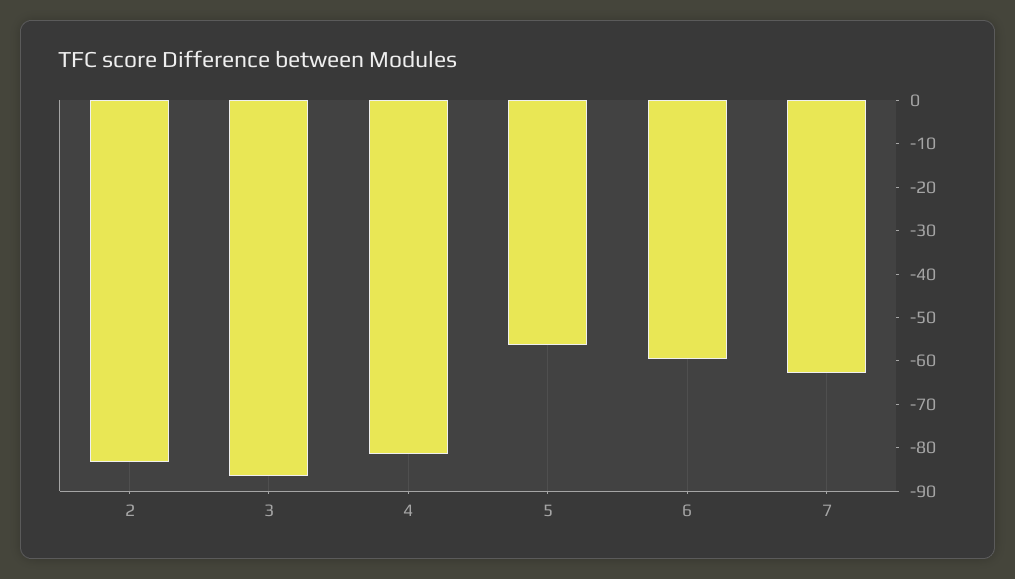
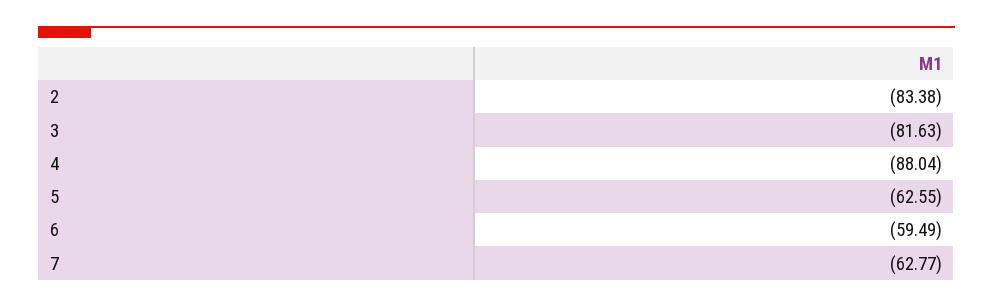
3: -86 -> -81.63
4: -82 -> -88.04
5: -56 -> -62.55

